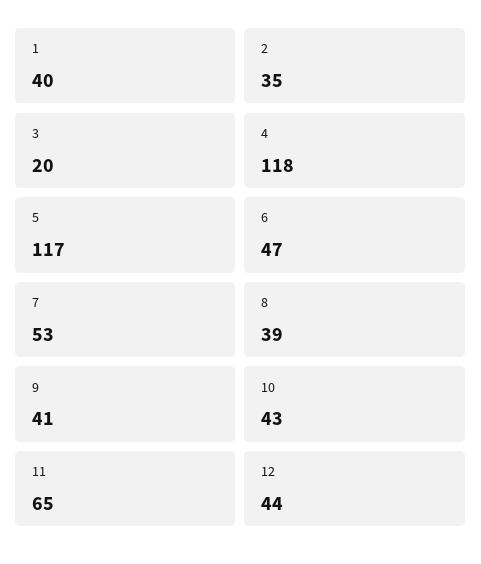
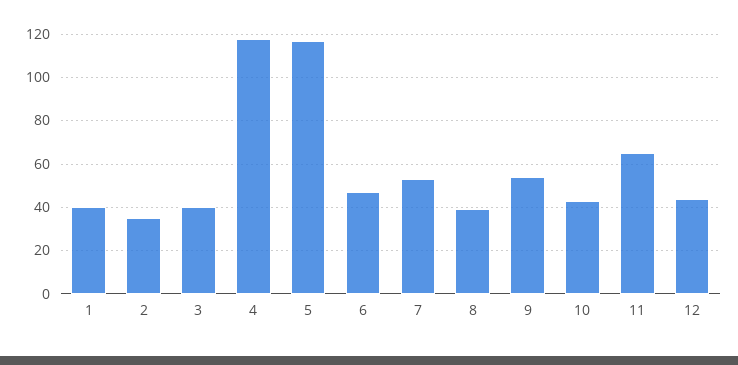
3: 20 -> 40
9: 41 -> 55

